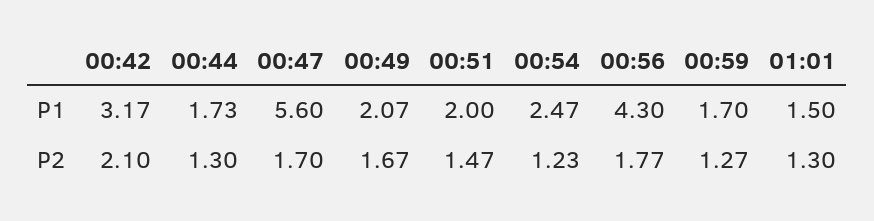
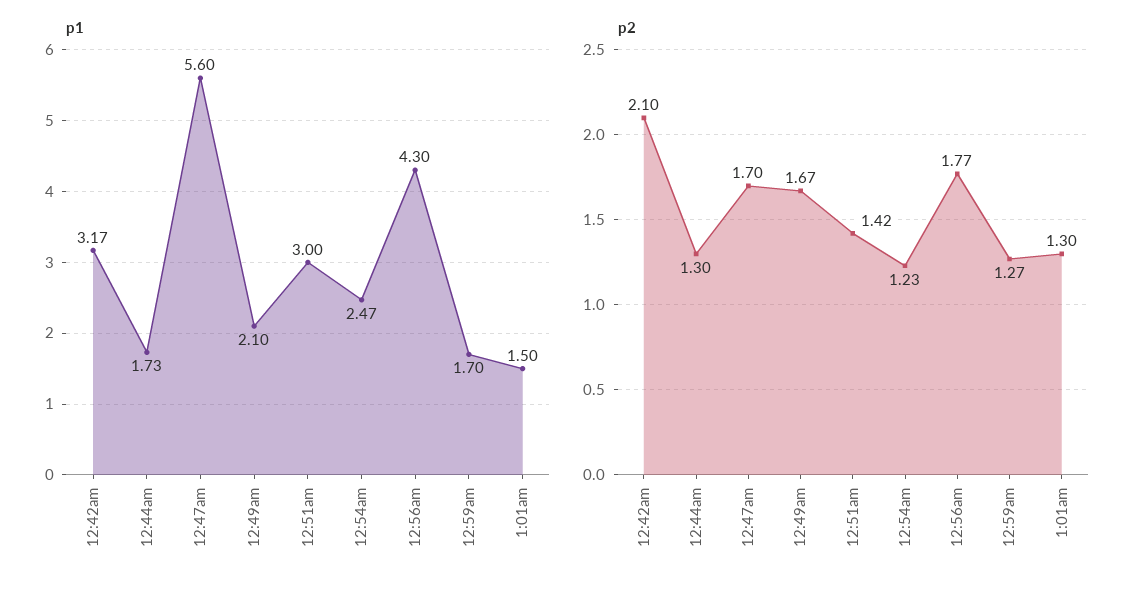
P1, 00:49: 2.07 -> 2.1
P1, 00:51: 2 -> 3
P2, 00:51: 1.47 -> 1.42

